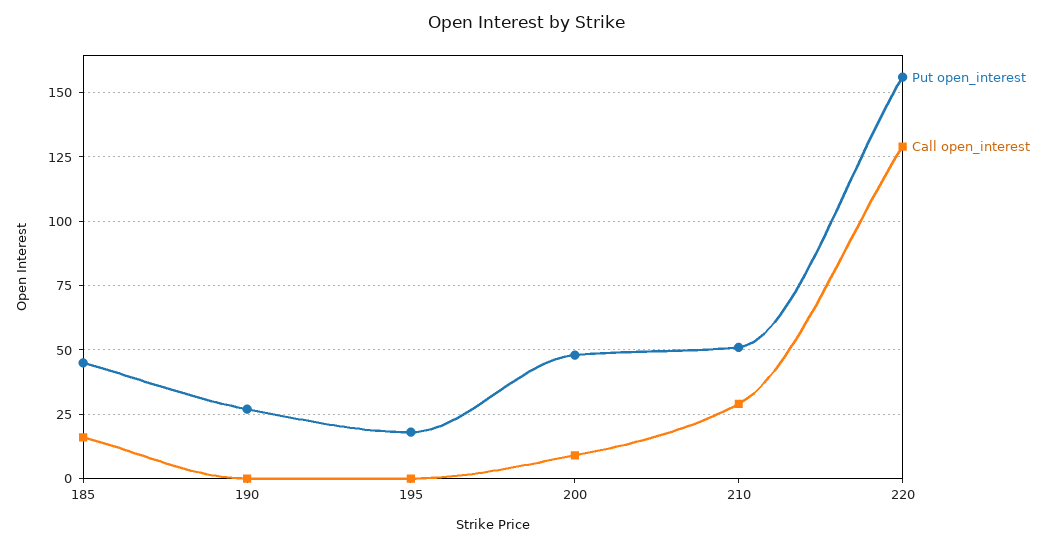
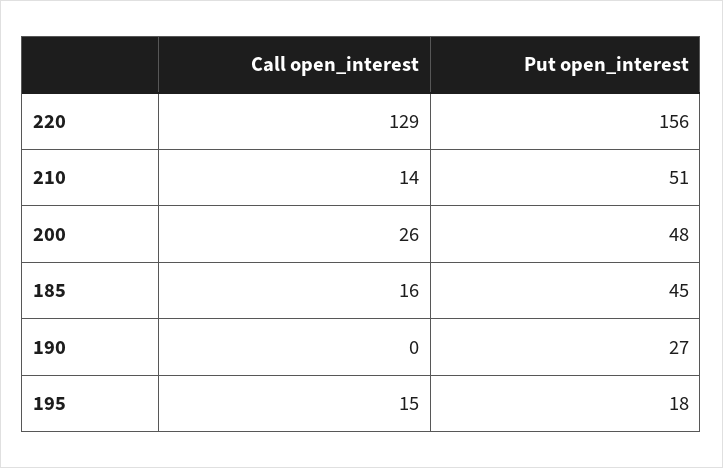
Call open_interest, 195: 0 -> 15
Call open_interest, 200: 10 -> 26
Call open_interest, 210: 30 -> 14

